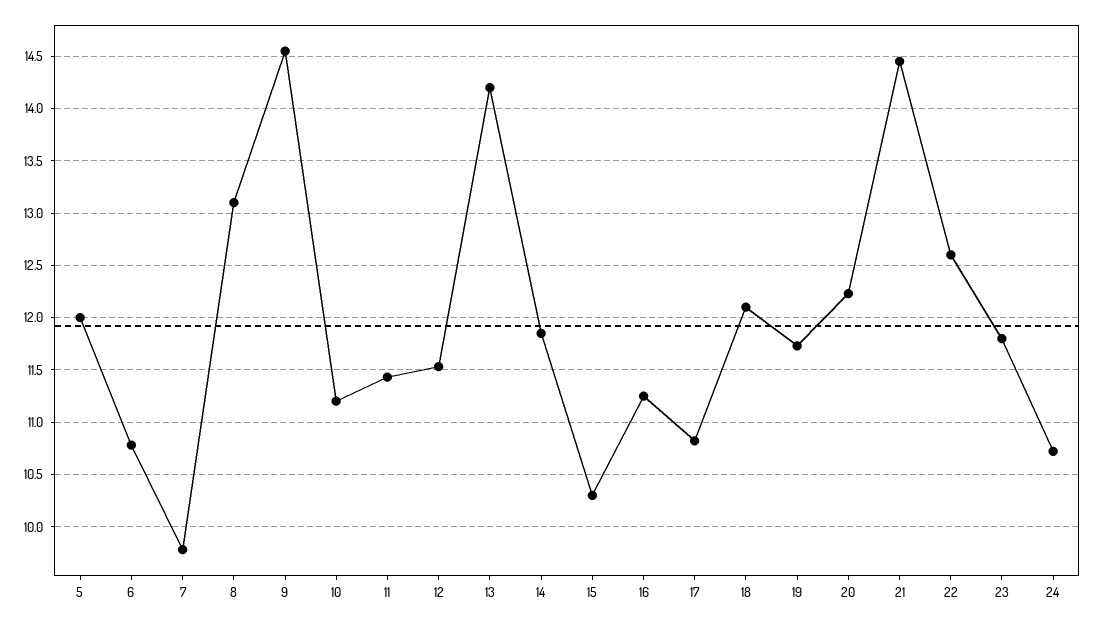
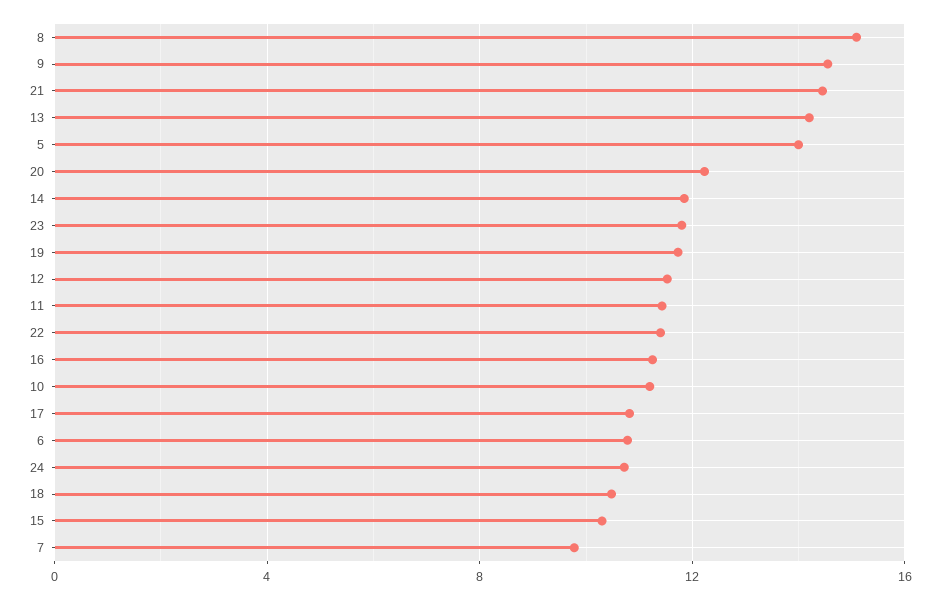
5: 12 -> 14
8: 13.1 -> 15
18: 12.1 -> 10.5
22: 12.6 -> 11.5

